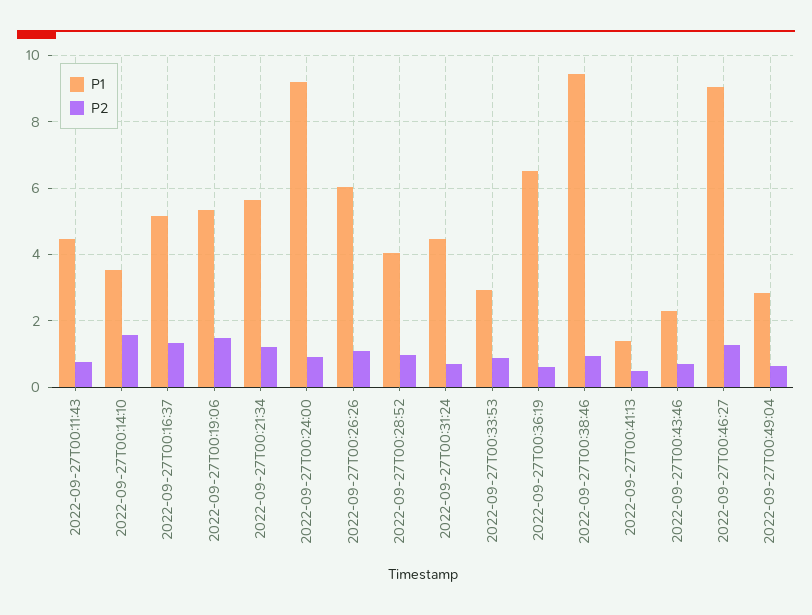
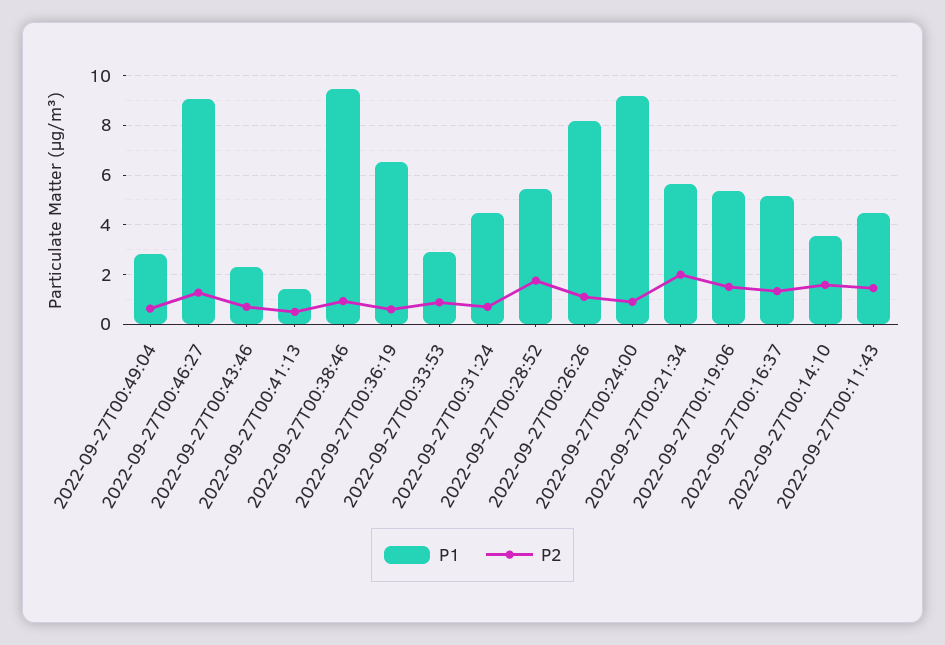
P2, 2022-09-27T00:11:43: 0.8 -> 1.5
P2, 2022-09-27T00:21:34: 1.2 -> 2
P1, 2022-09-27T00:26:26: 6 -> 8.25
P1, 2022-09-27T00:28:52: 4 -> 5.5
P2, 2022-09-27T00:28:52: 1 -> 1.75

